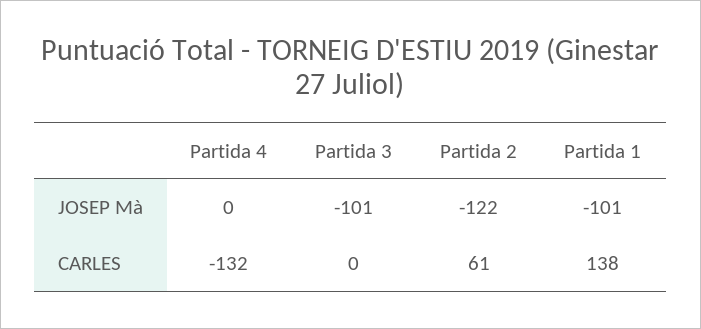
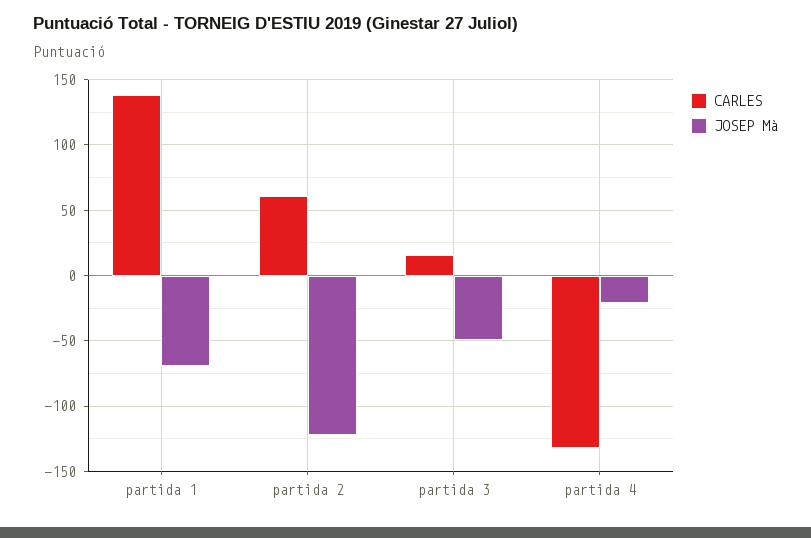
JOSEP Mà, Partida 4: 0 -> -20
JOSEP Mà, Partida 3: -101 -> -50
JOSEP Mà, Partida 1: -101 -> -70
CARLES, Partida 3: 0 -> 15

